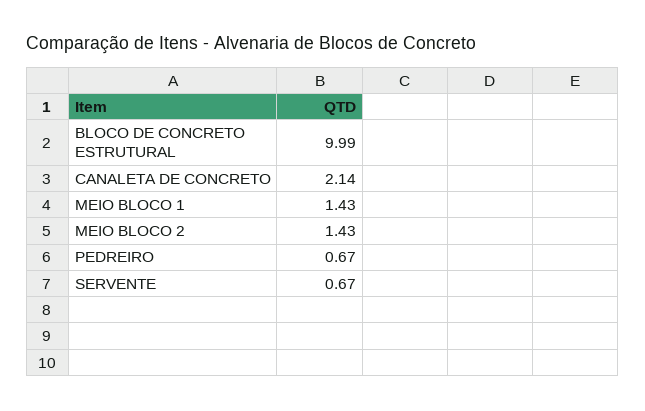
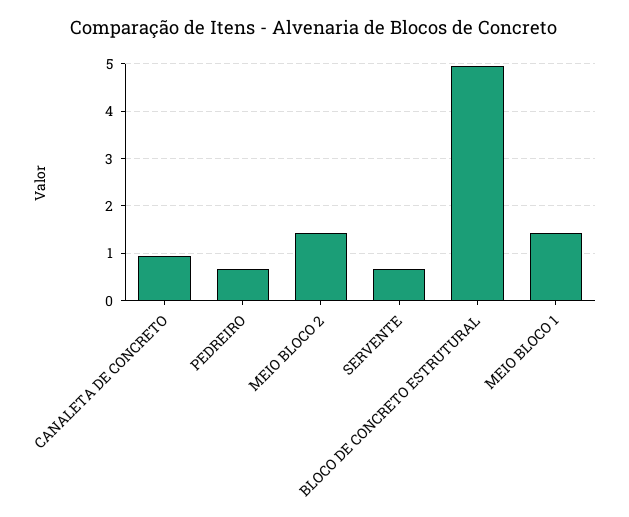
BLOCO DE CONCRETO ESTRUTURAL: 9.99 -> 5
CANALETA DE CONCRETO: 2.14 -> 1

